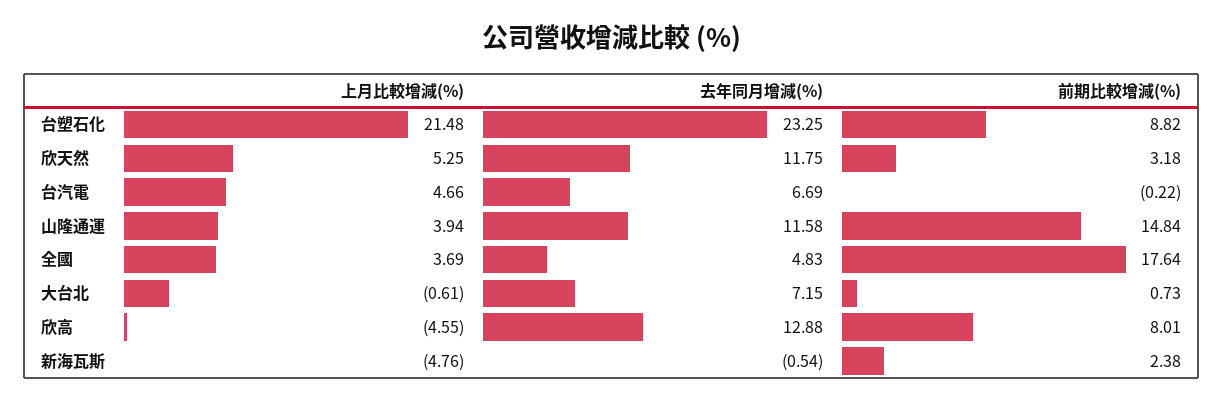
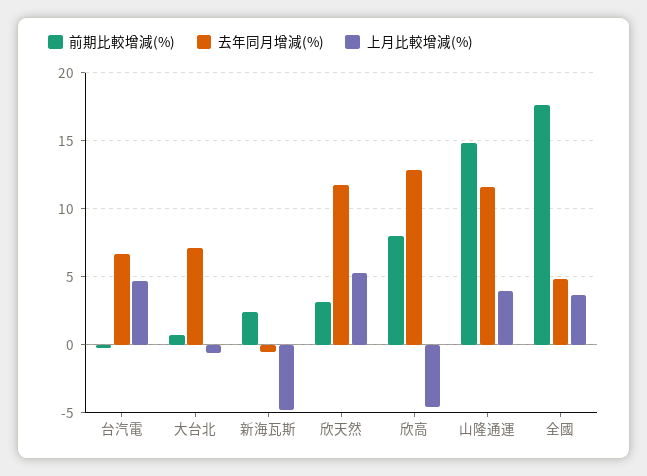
上月比較增減(%), 台塑石化: 21.48 -> none
去年同月增減(%), 台塑石化: 23.25 -> none
前期比較增減(%), 台塑石化: 8.82 -> none

